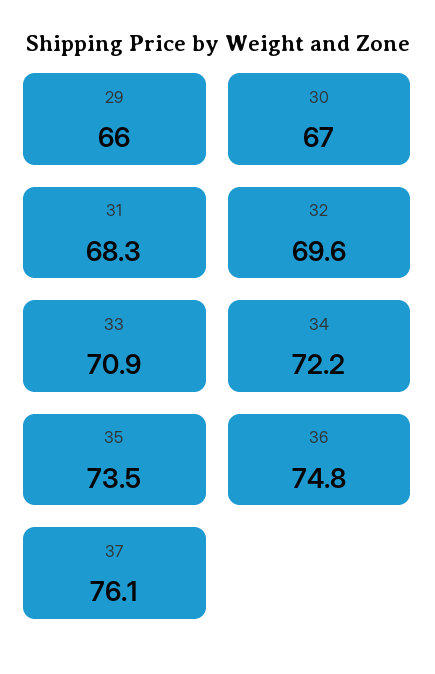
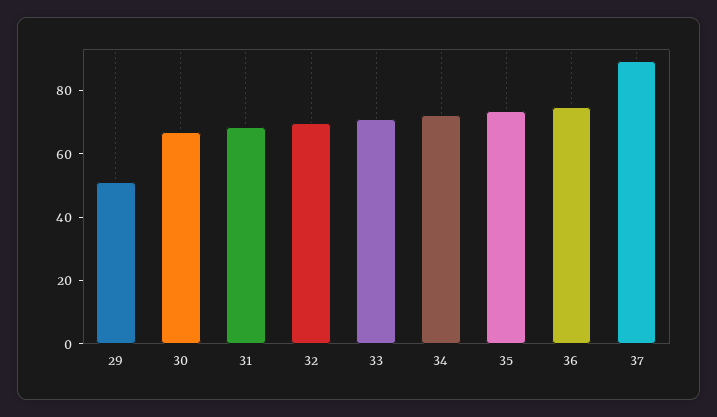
29: 66 -> 50
37: 76.1 -> 90

